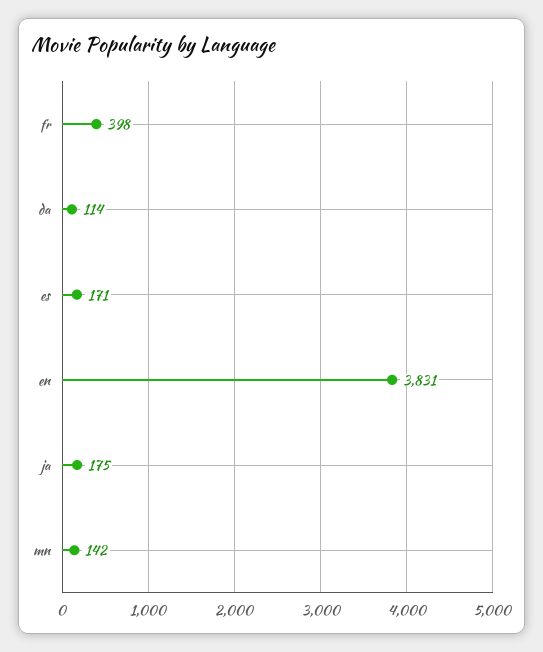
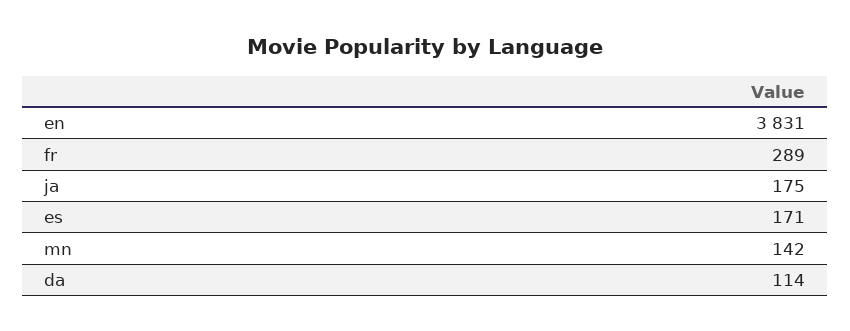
fr: 398 -> 289

